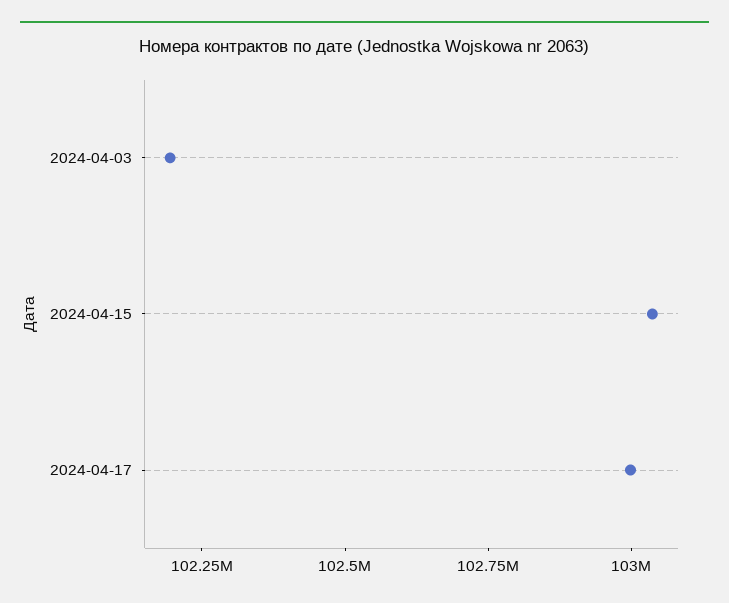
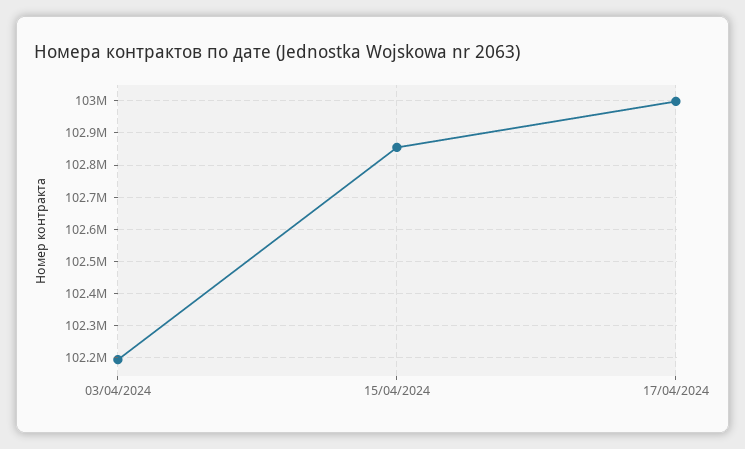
2024-04-15: 103050000 -> 102860000

